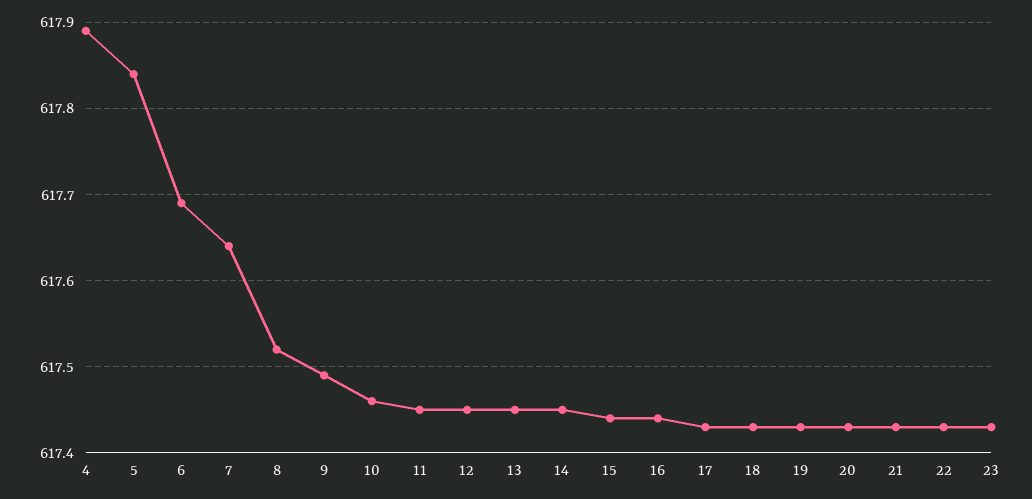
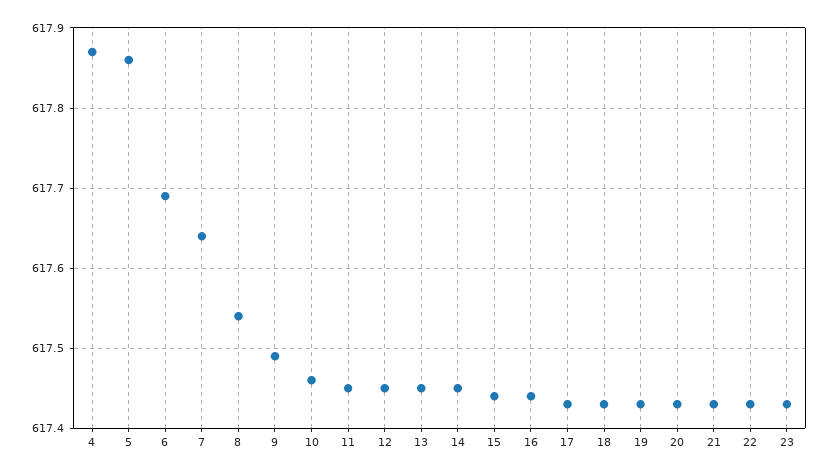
4: 617.89 -> 617.87
5: 617.84 -> 617.86
8: 617.52 -> 617.54

